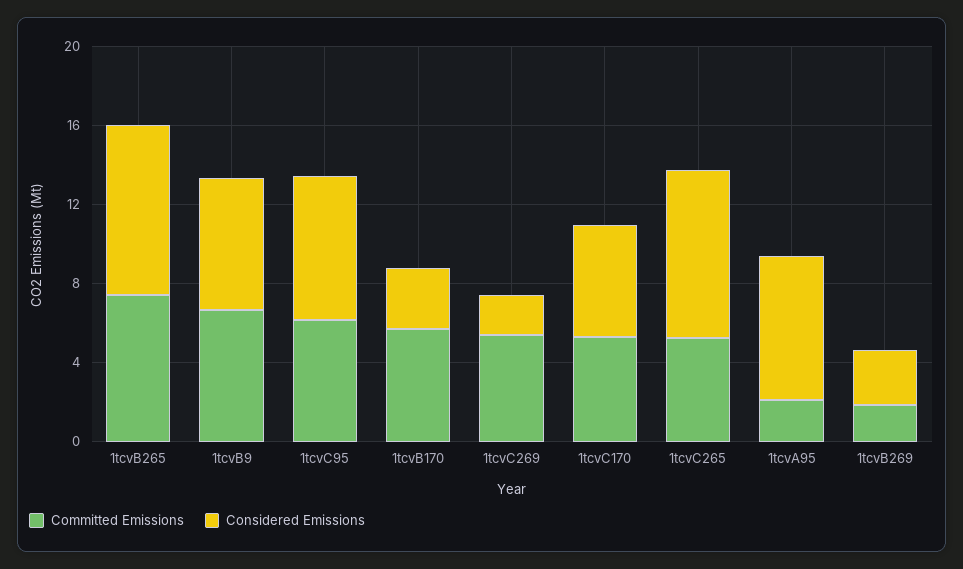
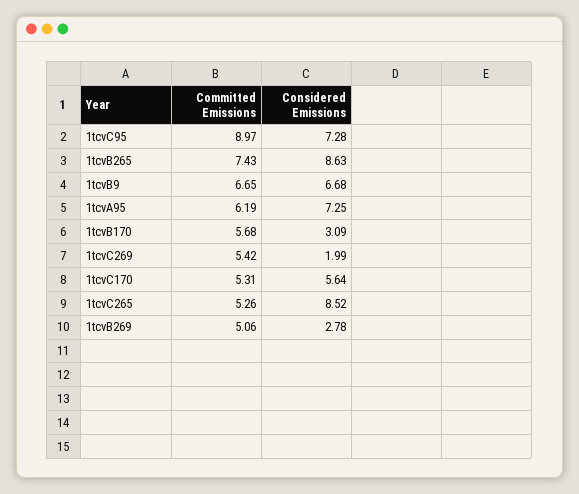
Committed Emissions, 1tcvC95: 6 -> 8.97
Committed Emissions, 1tcvA95: 2 -> 6.19
Committed Emissions, 1tcvB269: 2 -> 5.06

